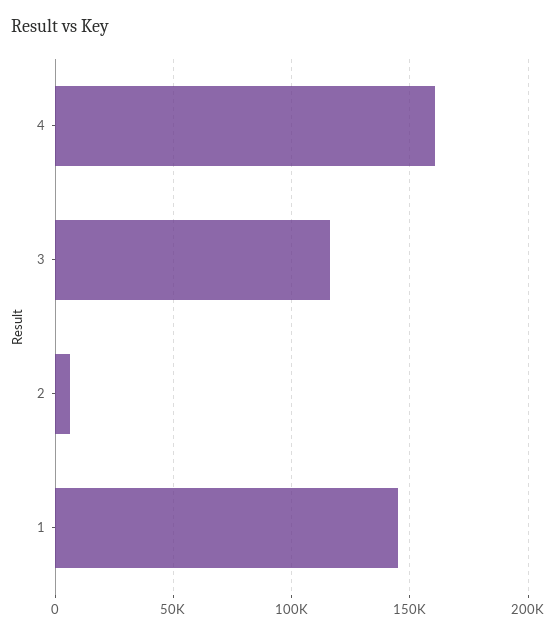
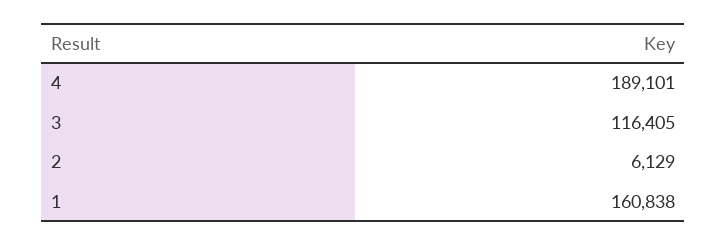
4: 160000 -> 189101
1: 145000 -> 160838

